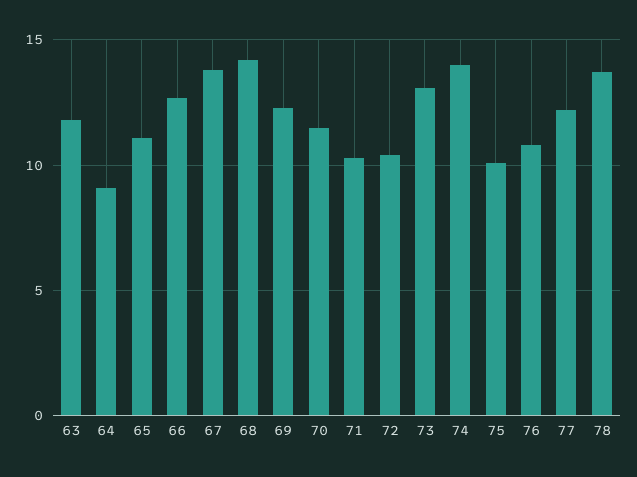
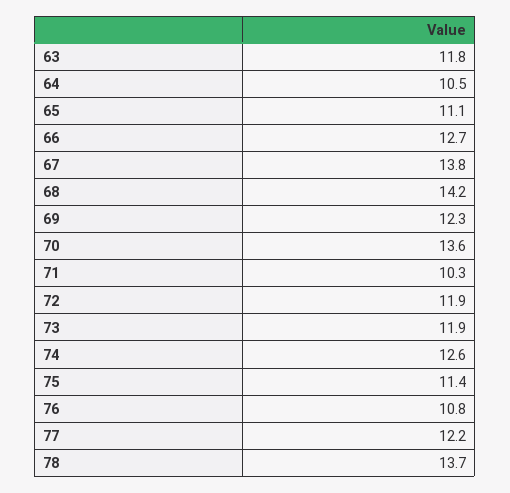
64: 9 -> 10.5
70: 11.5 -> 13.6
72: 10.5 -> 11.9
73: 13 -> 11.9
74: 14 -> 12.6
75: 10 -> 11.4

